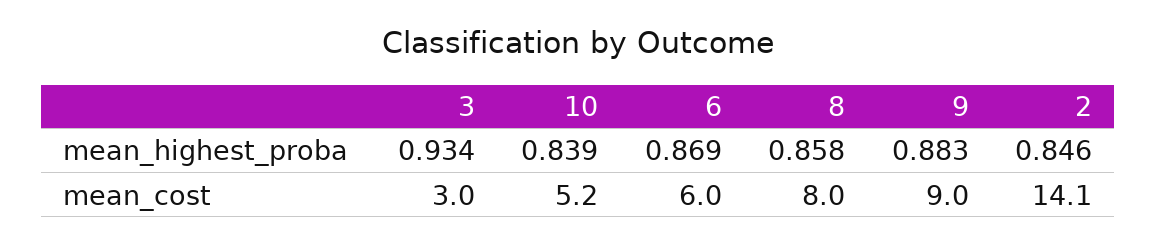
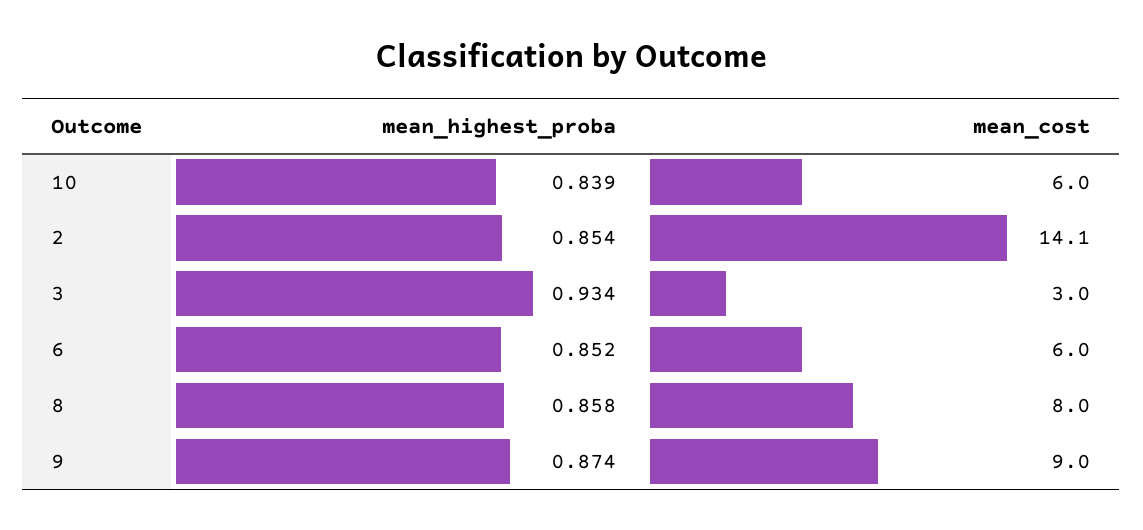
6, mean_highest_proba: 0.869 -> 0.852
9, mean_highest_proba: 0.883 -> 0.874
2, mean_highest_proba: 0.846 -> 0.854
10, mean_cost: 5.2 -> 6

